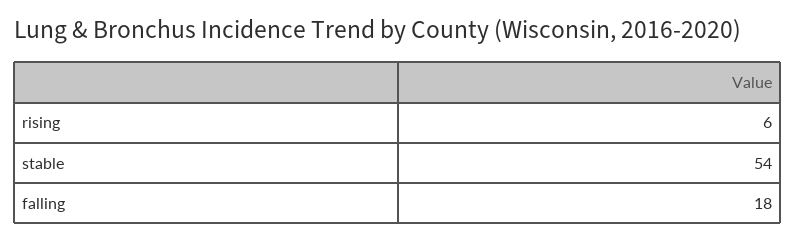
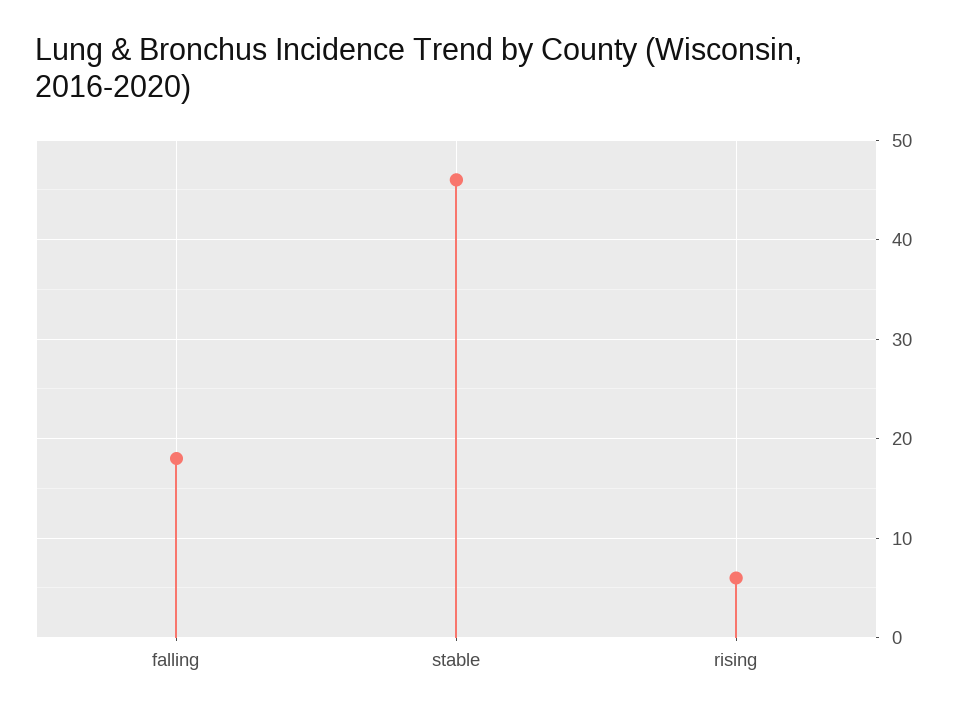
stable: 54 -> 46

